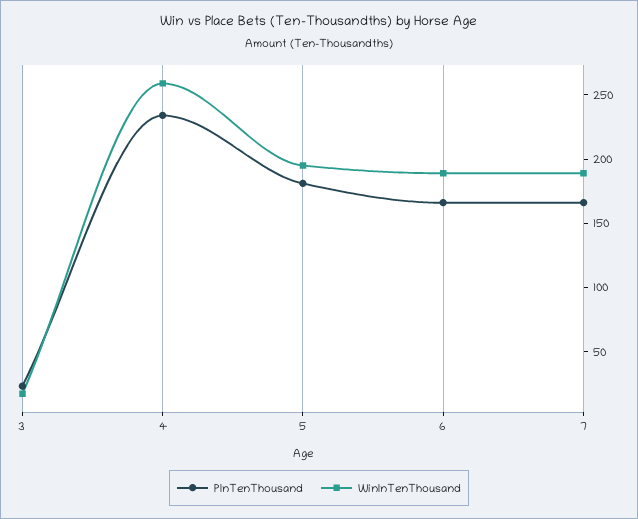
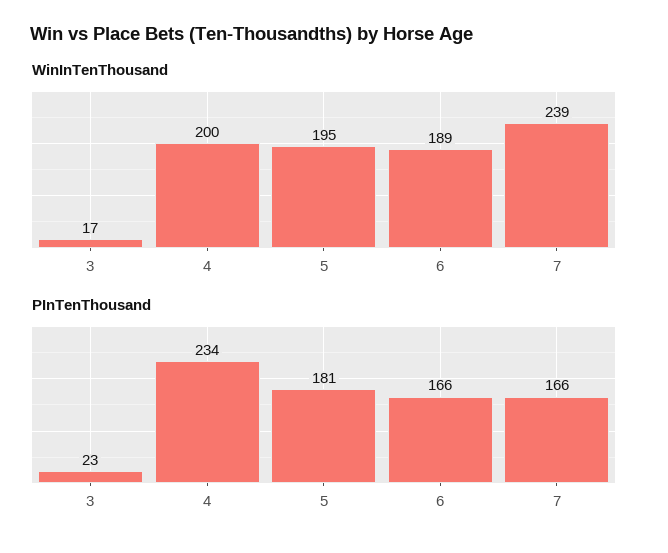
WinInTenThousand, 4: 260 -> 200
WinInTenThousand, 7: 190 -> 239

